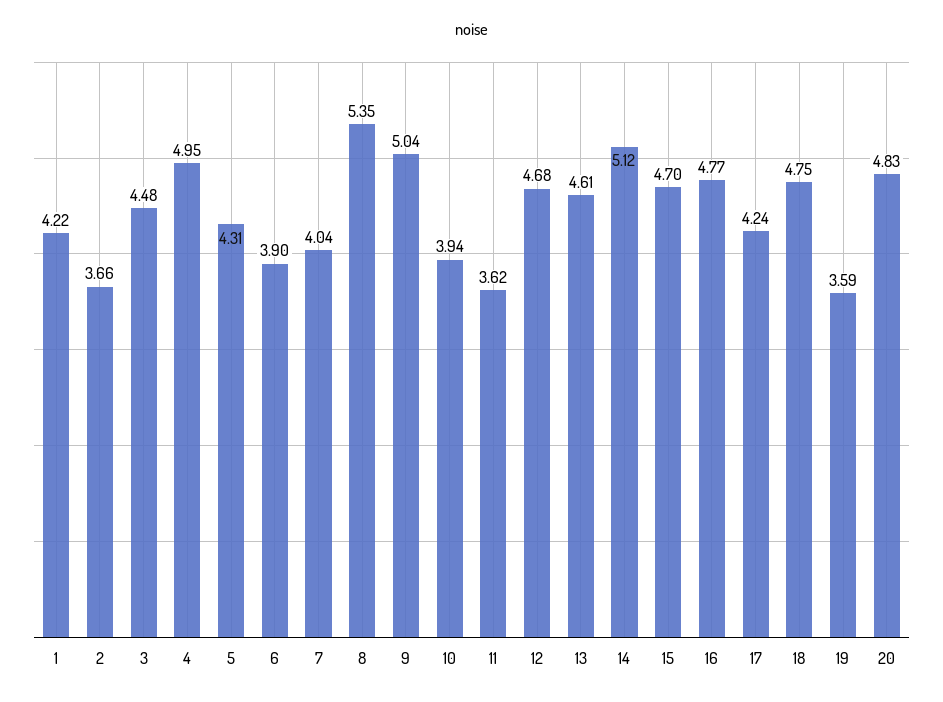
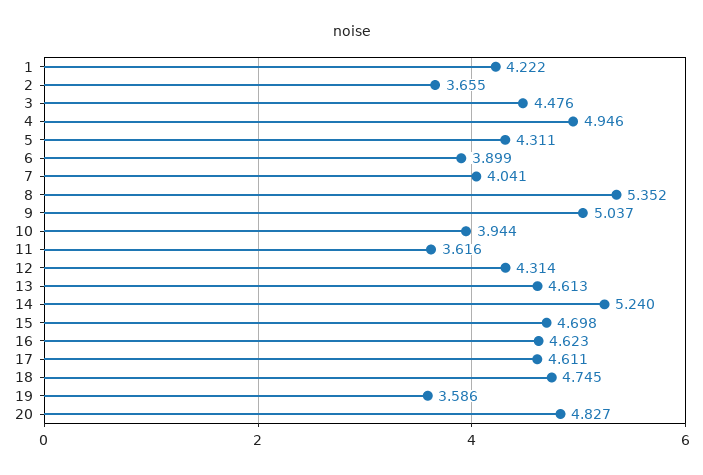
12: 4.68 -> 4.314
14: 5.12 -> 5.24
16: 4.77 -> 4.623
17: 4.24 -> 4.611

